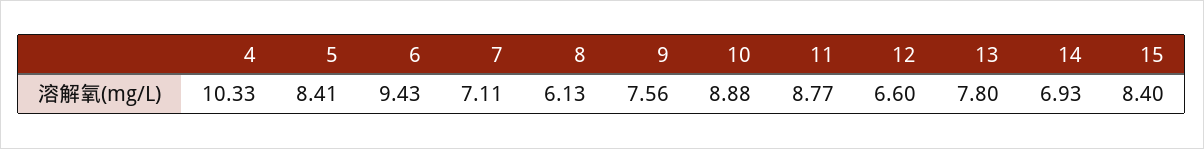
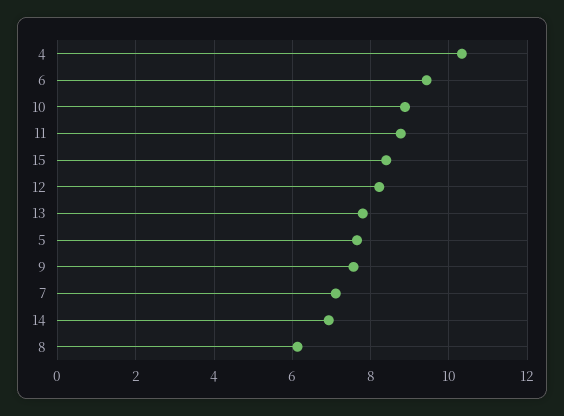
5: 8.41 -> 7.6
12: 6.6 -> 8.2

